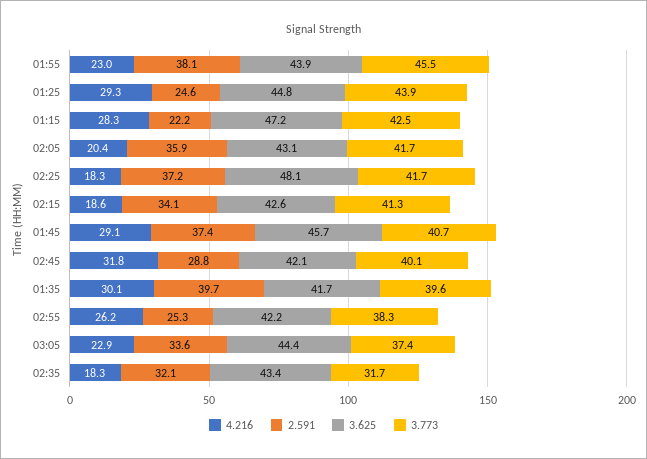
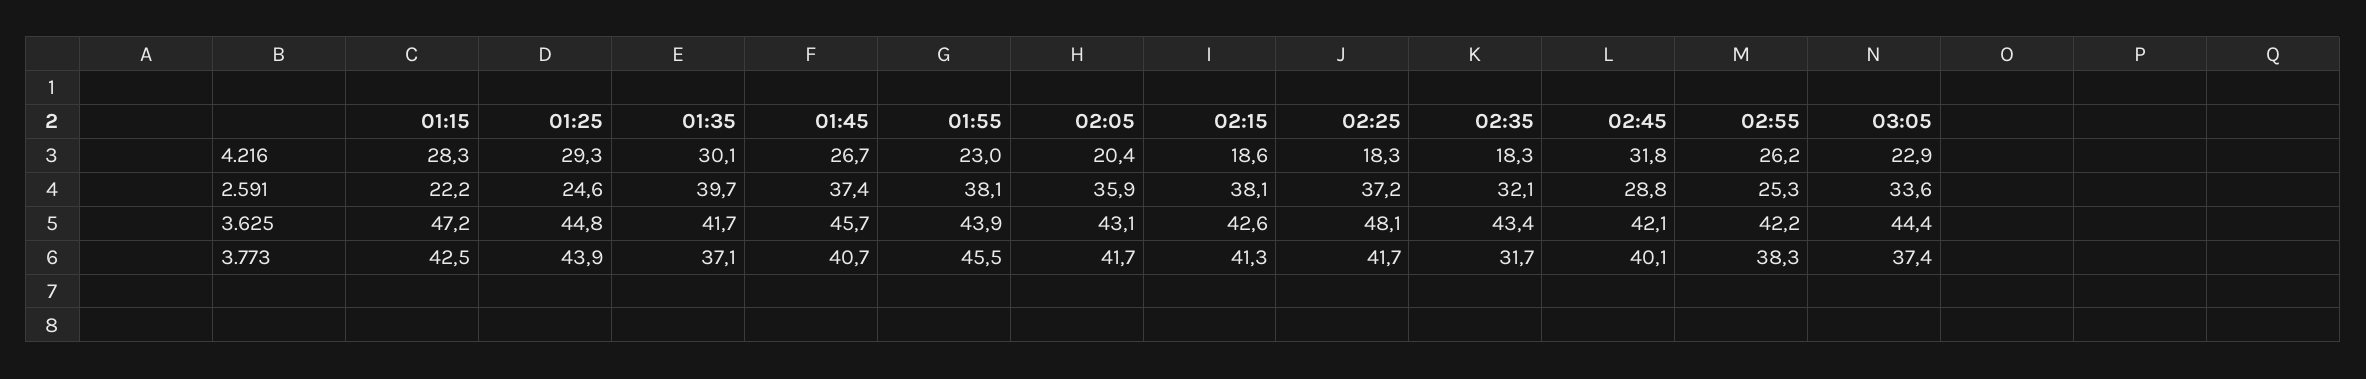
2.591, 02:15: 34.1 -> 38.1
4.216, 01:45: 29.1 -> 26.7
3.773, 01:35: 39.6 -> 37.1

